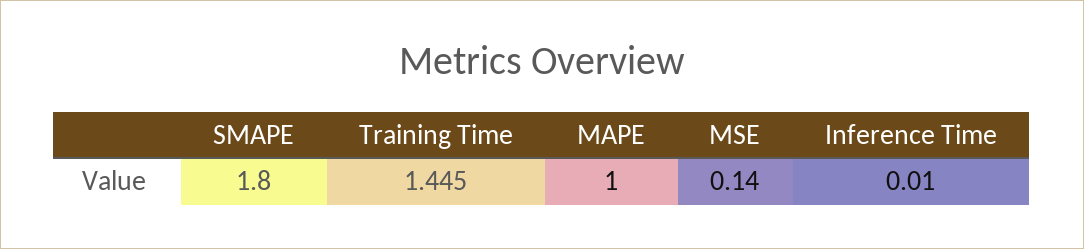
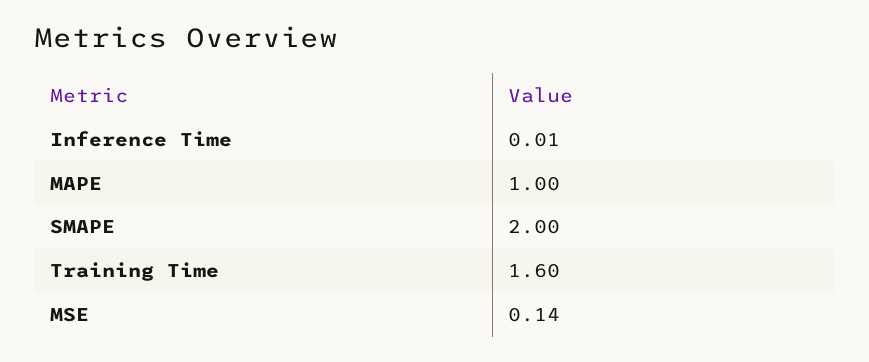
SMAPE: 1.8 -> 2
Training Time: 1.445 -> 1.6

